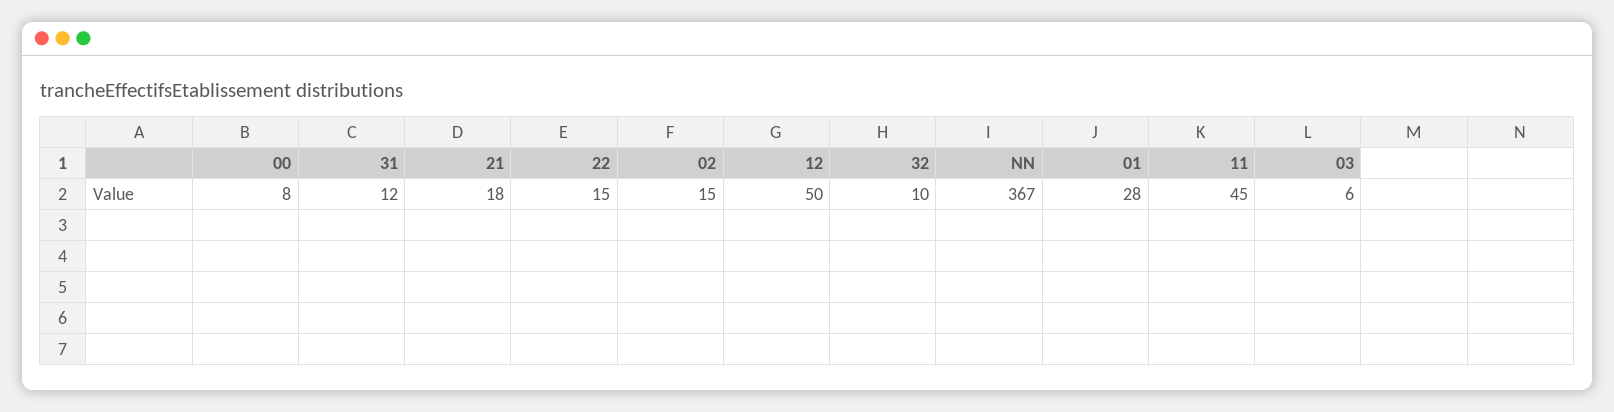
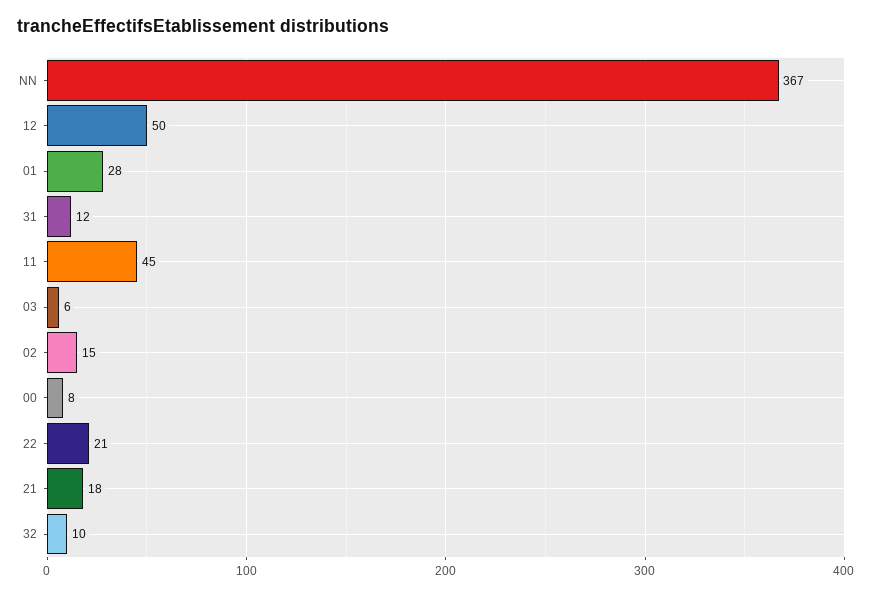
22: 15 -> 21

